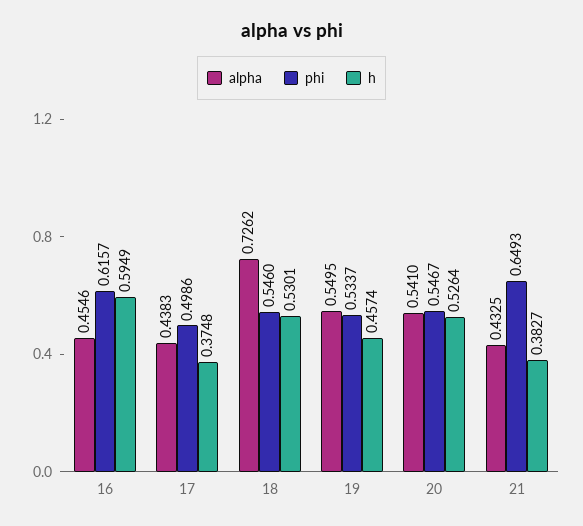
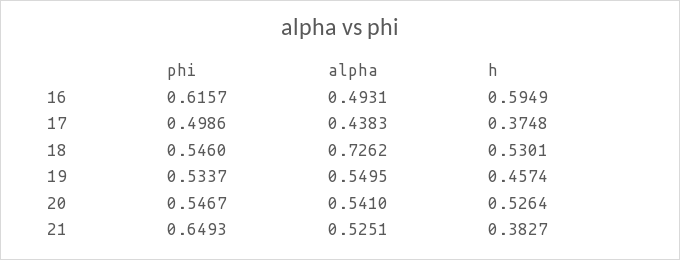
alpha, 16: 0.4546 -> 0.4931
alpha, 21: 0.4325 -> 0.5251

